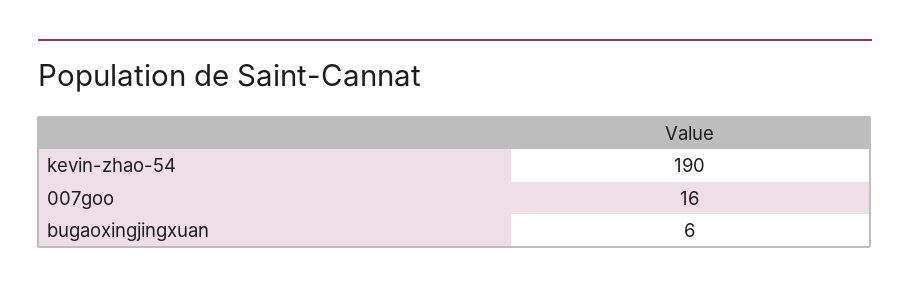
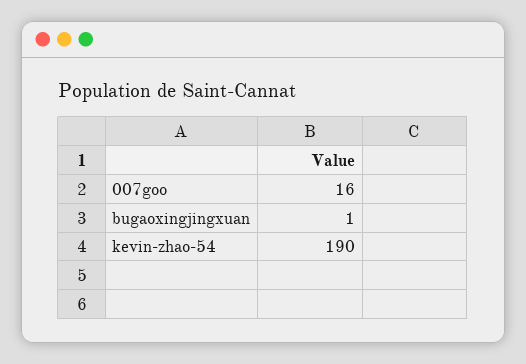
bugaoxingjingxuan: 6 -> 1

